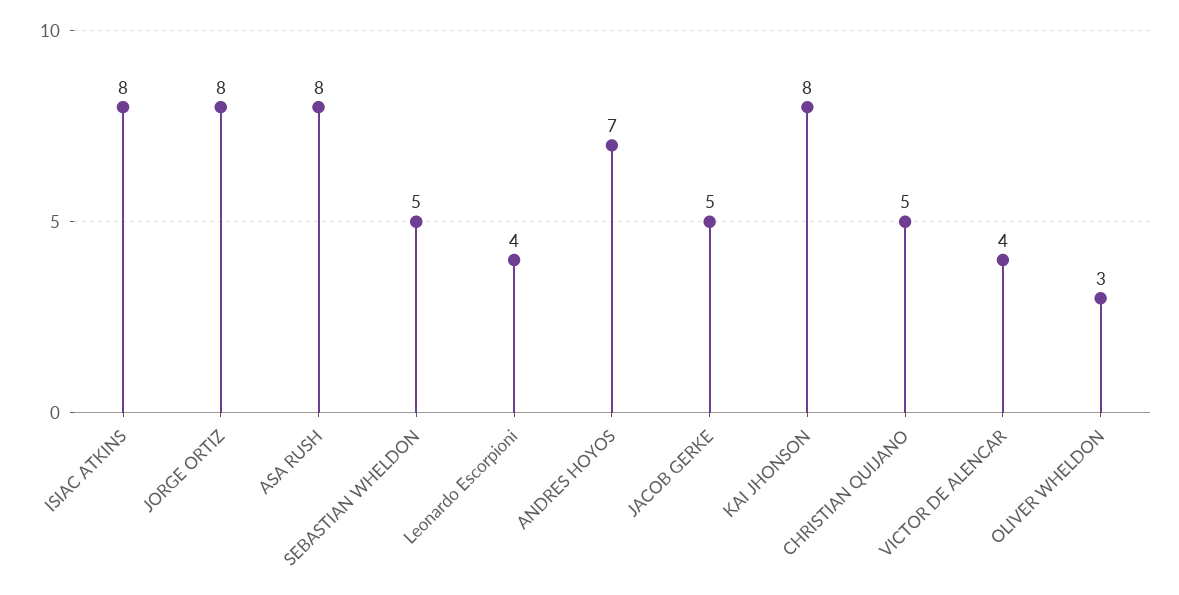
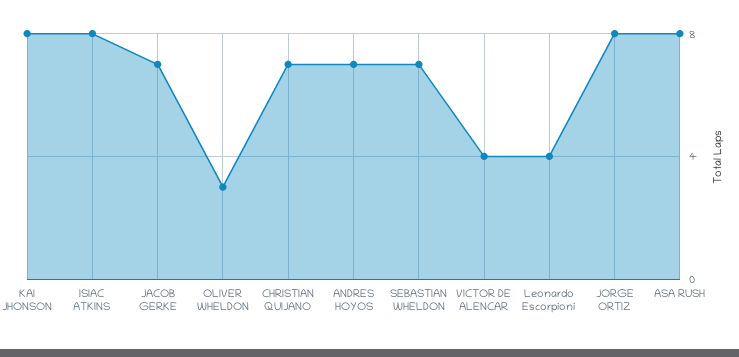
SEBASTIAN WHELDON: 5 -> 7
JACOB GERKE: 5 -> 7
CHRISTIAN QUIJANO: 5 -> 7

